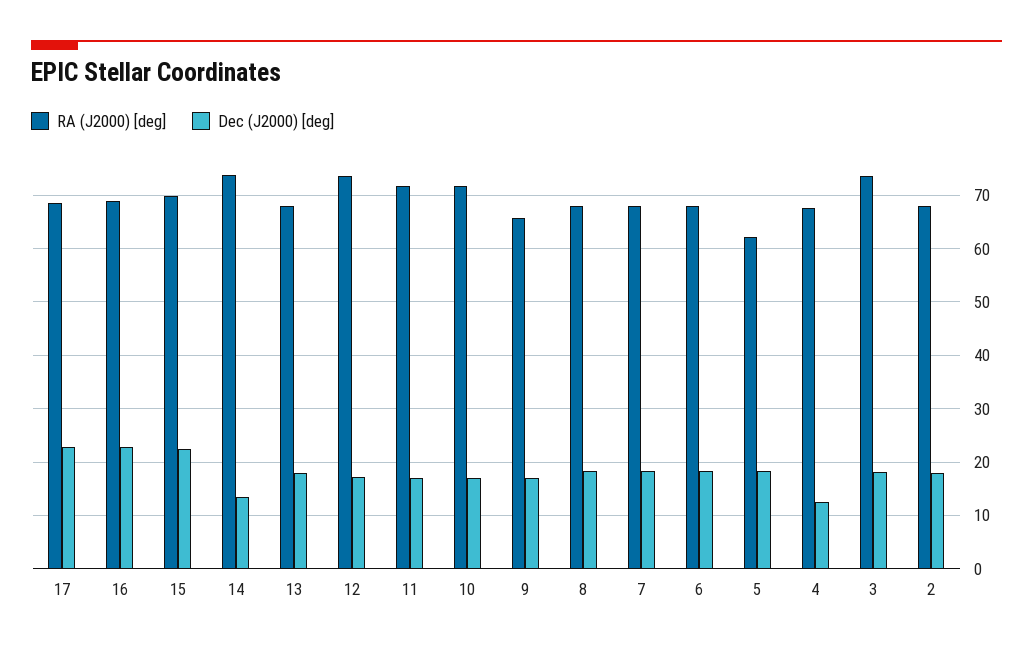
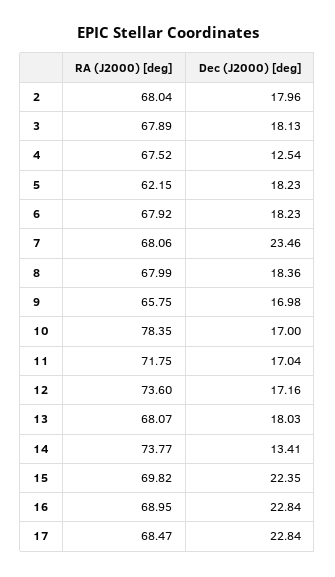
RA (J2000) [deg], 10: 72 -> 78.35
Dec (J2000) [deg], 7: 18 -> 23.46
RA (J2000) [deg], 3: 74 -> 67.89

